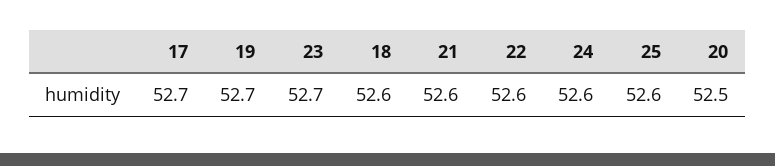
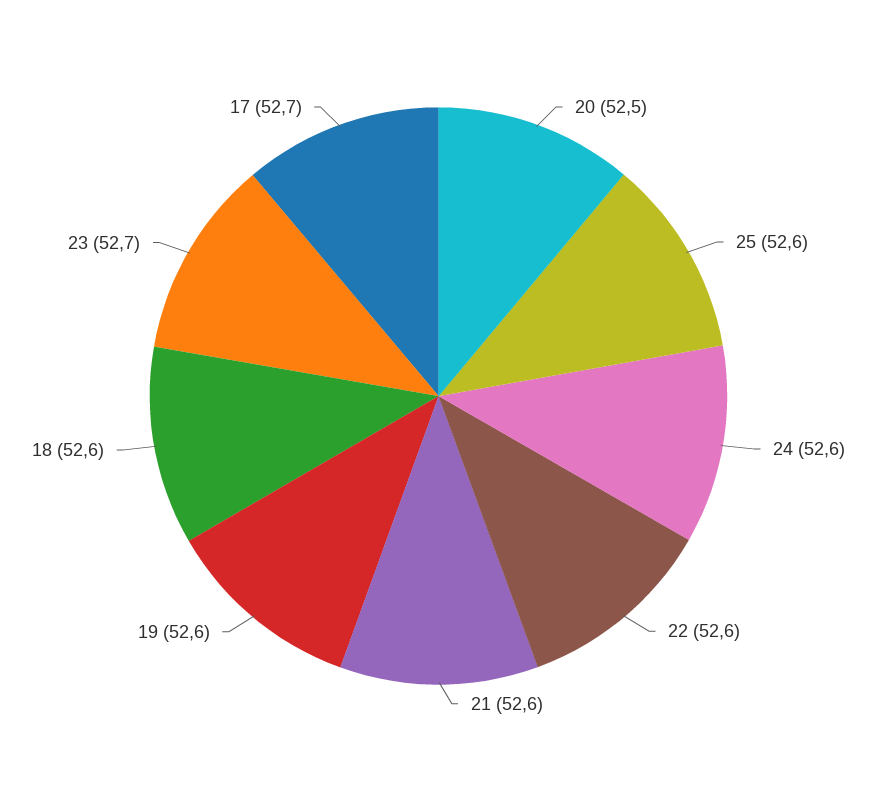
19: 52.7 -> 52.6

